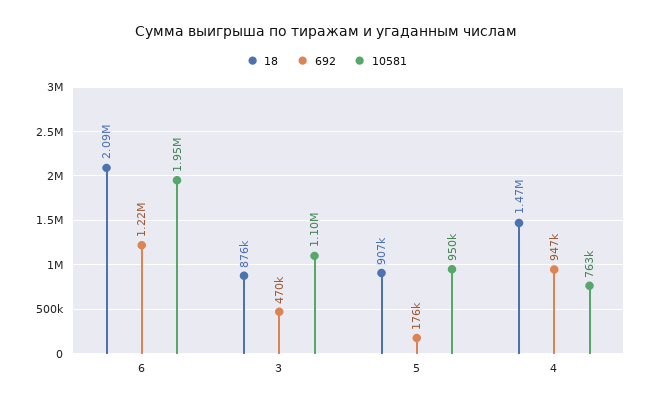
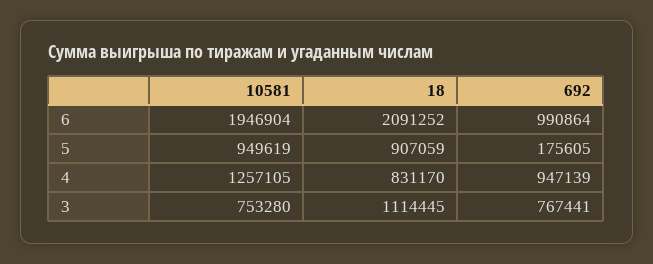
692, 6: 1220000 -> 990864
18, 3: 876000 -> 1114445
692, 3: 470000 -> 767441
10581, 3: 1100000 -> 753280
18, 4: 1470000 -> 831170
10581, 4: 763000 -> 1257105

